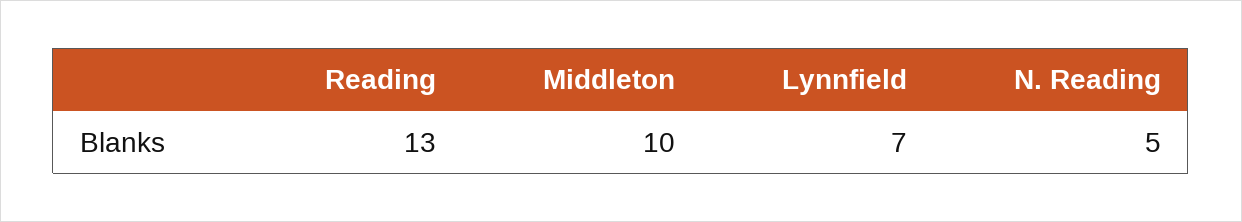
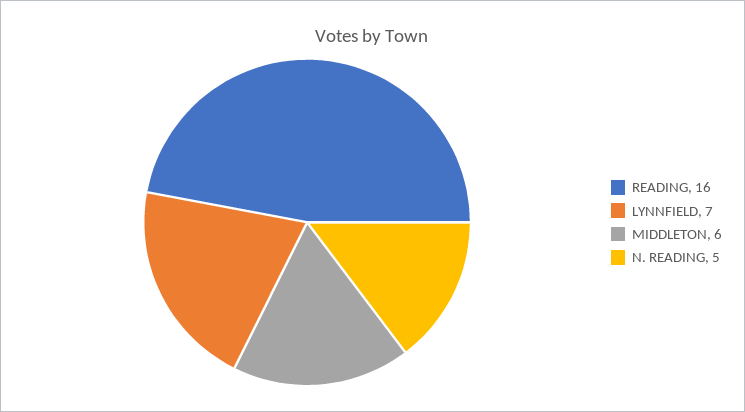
Reading: 13 -> 16
Middleton: 10 -> 6

